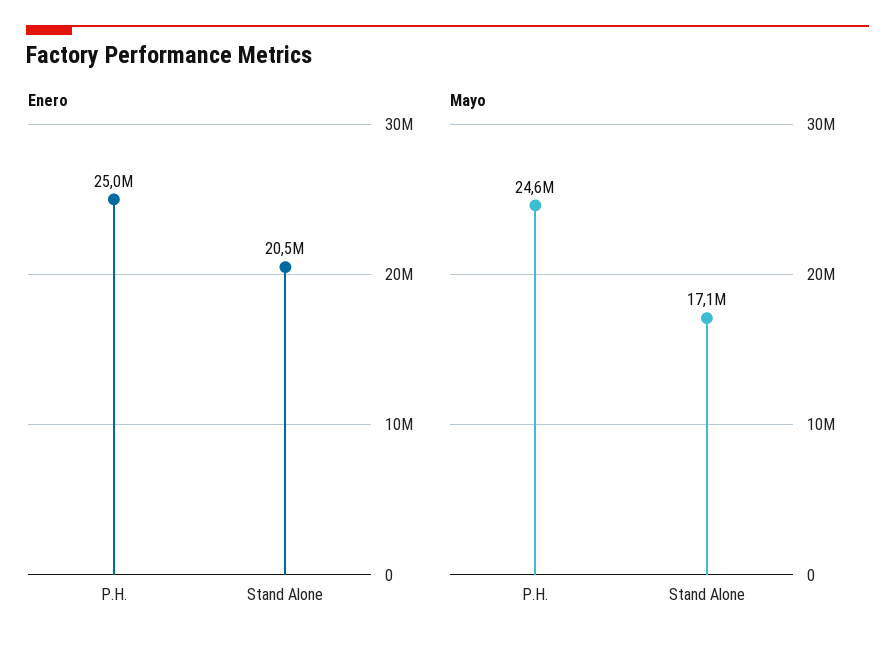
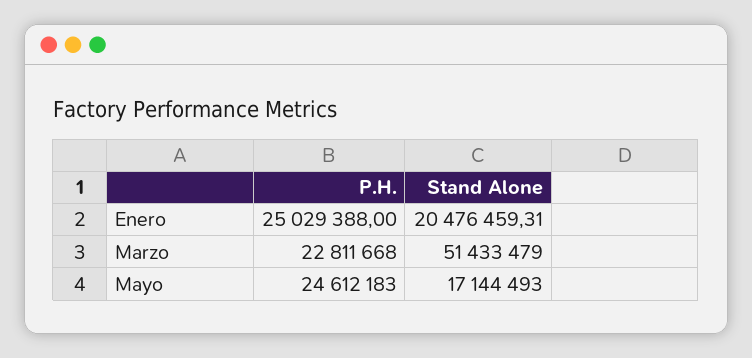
Marzo, P.H.: none -> 22811668
Marzo, Stand Alone: none -> 51433479

